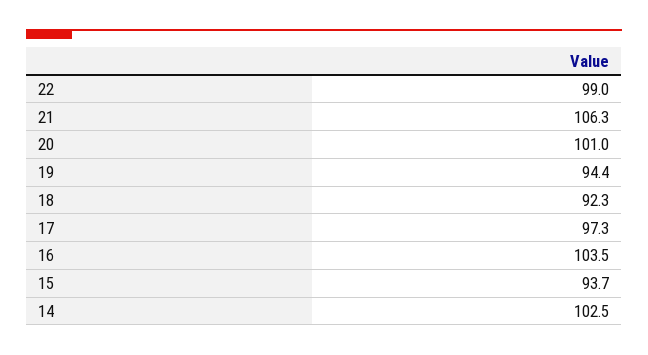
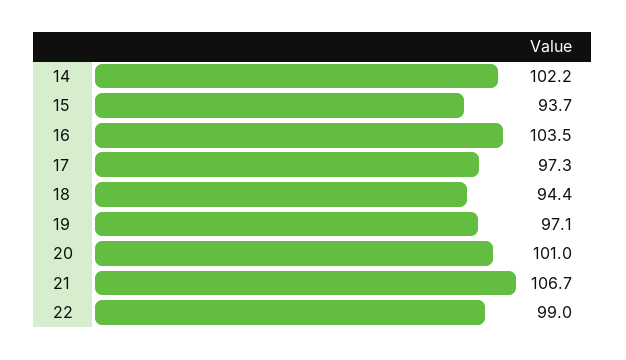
21: 106.3 -> 106.7
19: 94.4 -> 97.1
18: 92.3 -> 94.4
14: 102.5 -> 102.2

